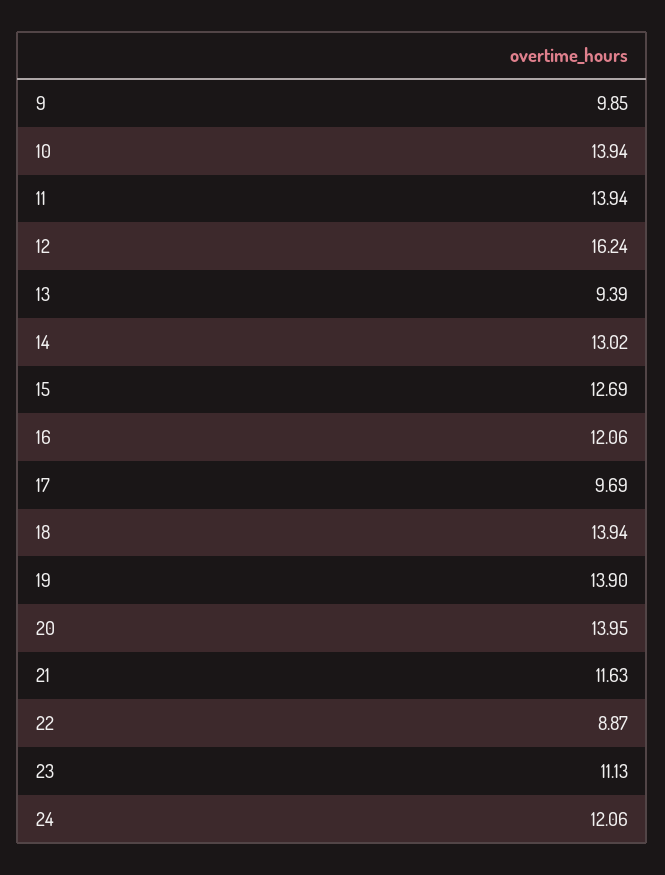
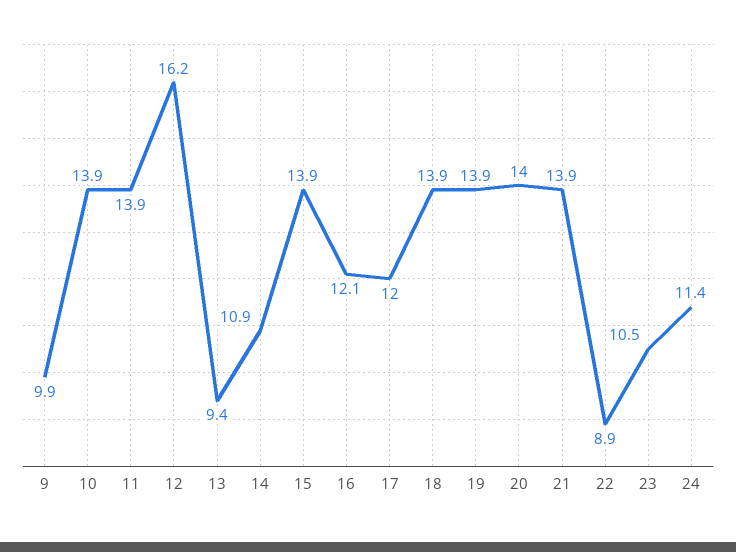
14: 13.02 -> 10.9
15: 12.69 -> 13.9
17: 9.69 -> 12
21: 11.63 -> 13.9
23: 11.13 -> 10.5
24: 12.06 -> 11.4

